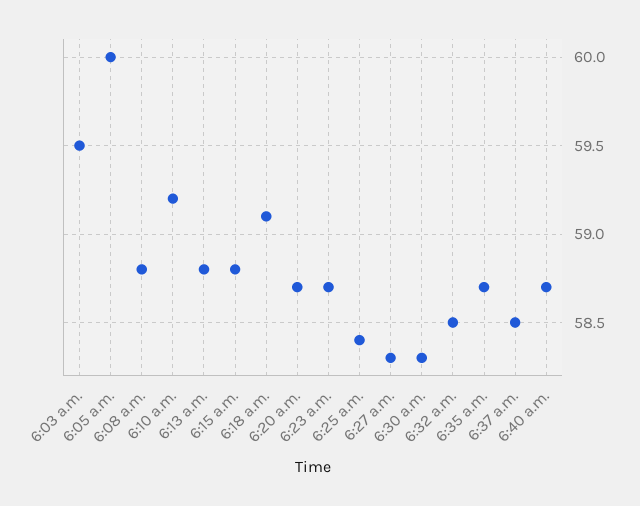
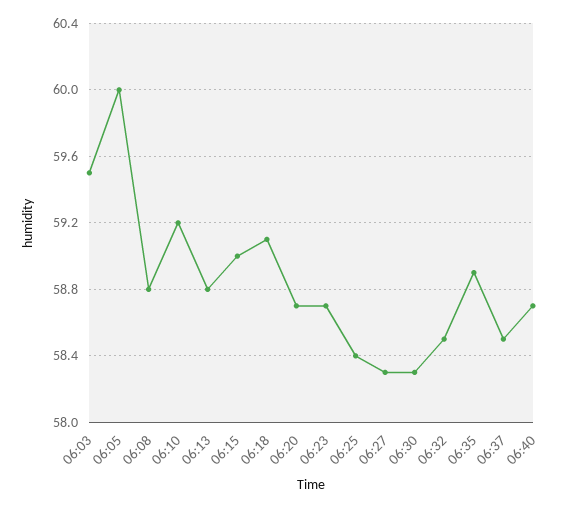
6:15 a.m.: 58.8 -> 59
6:35 a.m.: 58.7 -> 58.9

